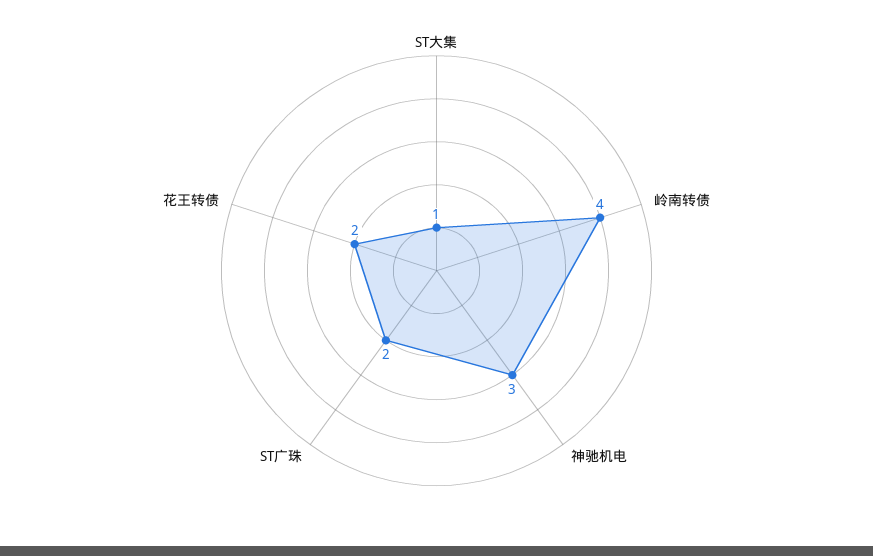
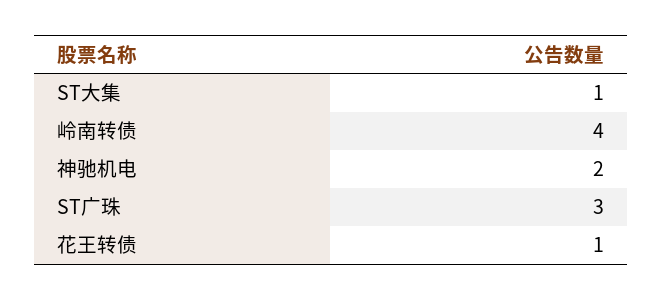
神驰机电: 3 -> 2
ST广珠: 2 -> 3
花王转债: 2 -> 1

